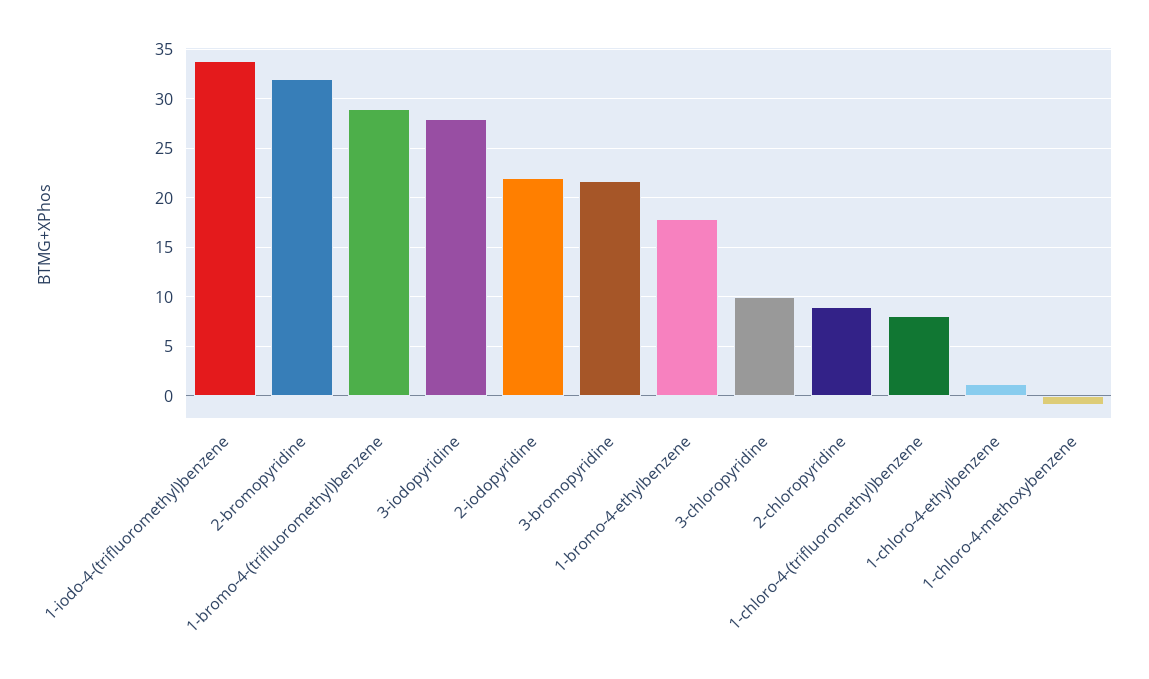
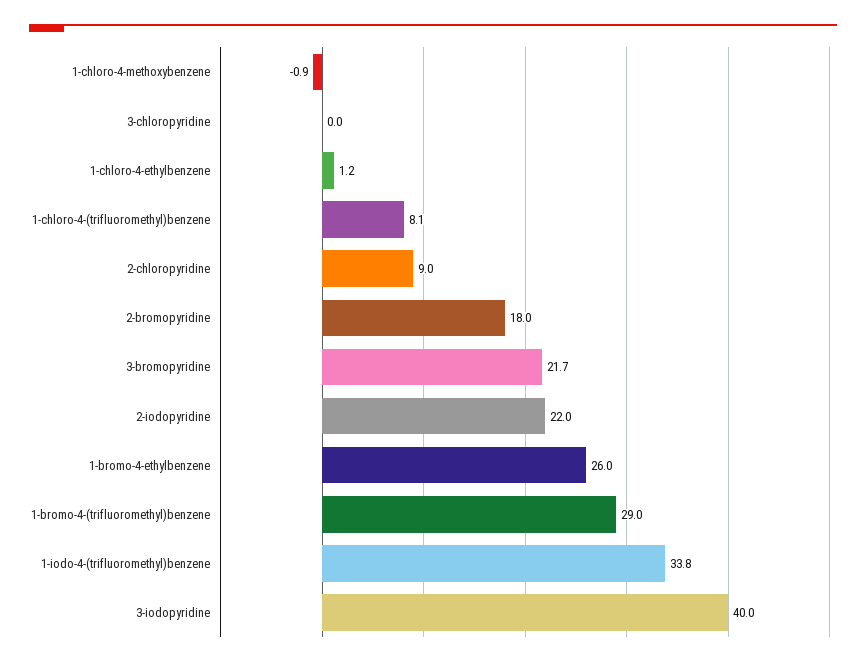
2-bromopyridine: 32 -> 18
3-iodopyridine: 28 -> 40
1-bromo-4-ethylbenzene: 18 -> 26
3-chloropyridine: 10 -> 0

